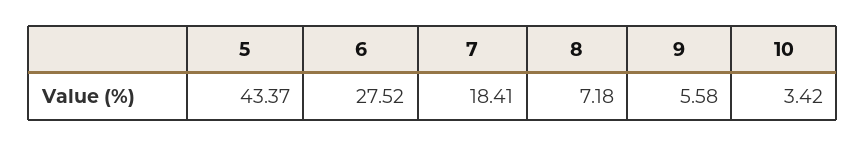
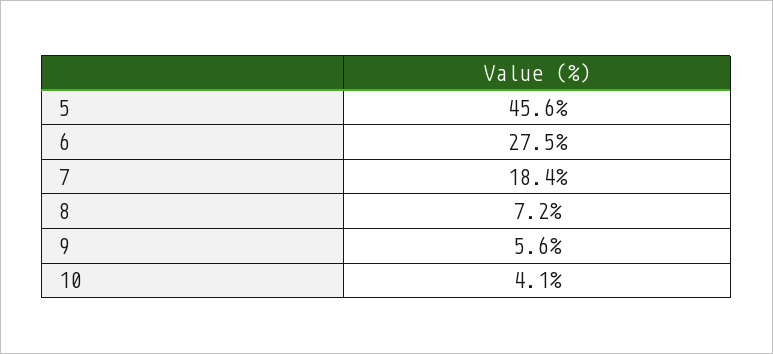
5: 43.37 -> 45.6
10: 3.42 -> 4.1

